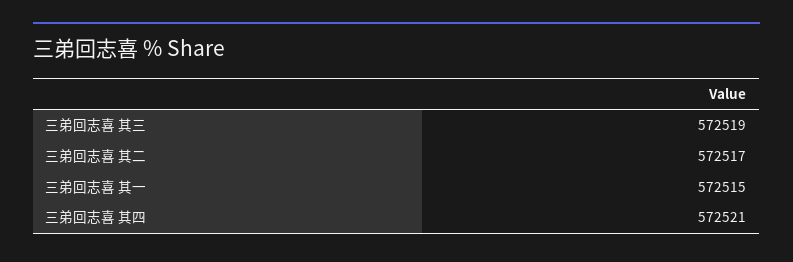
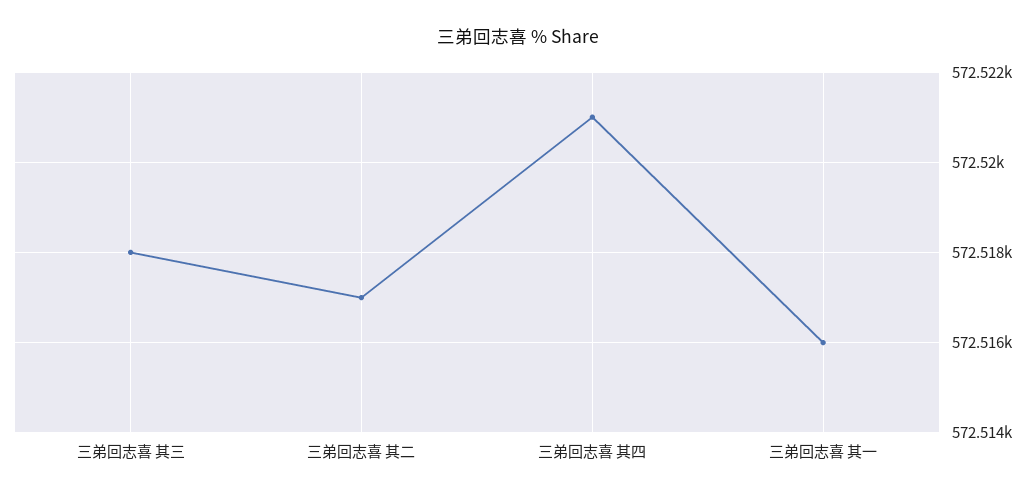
三弟回志喜 其三: 572519 -> 572518
三弟回志喜 其一: 572515 -> 572516

